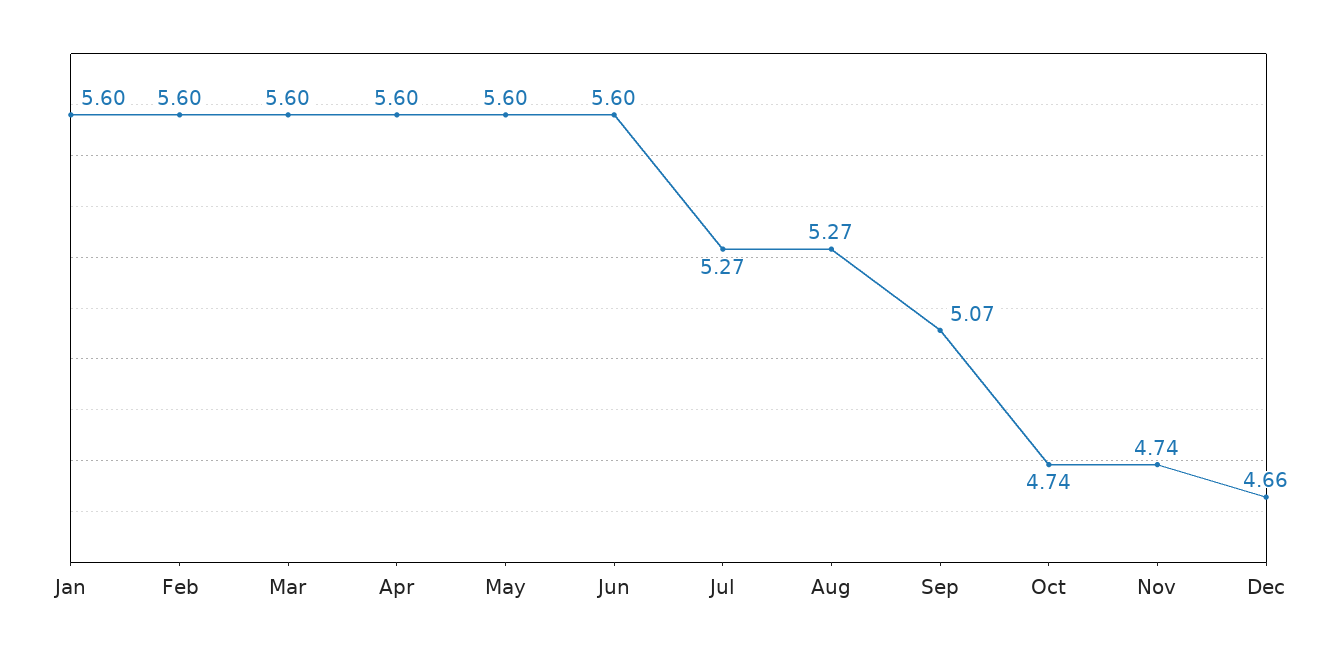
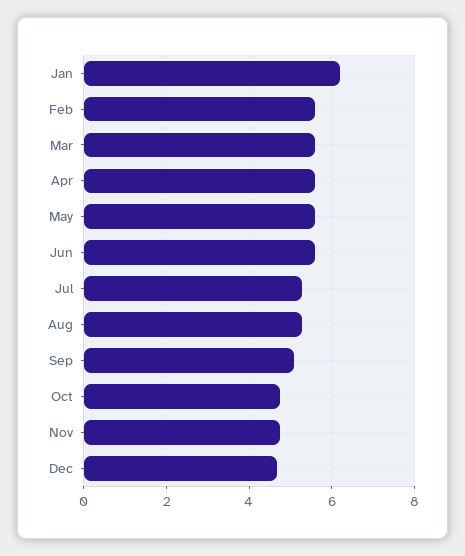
Jan: 5.6 -> 6.2

